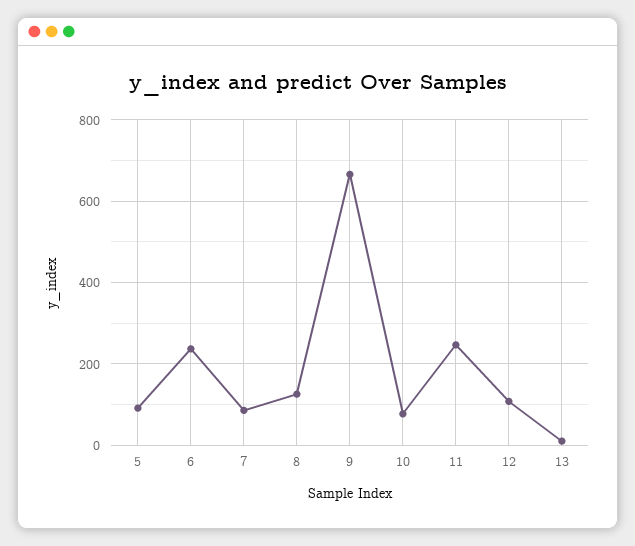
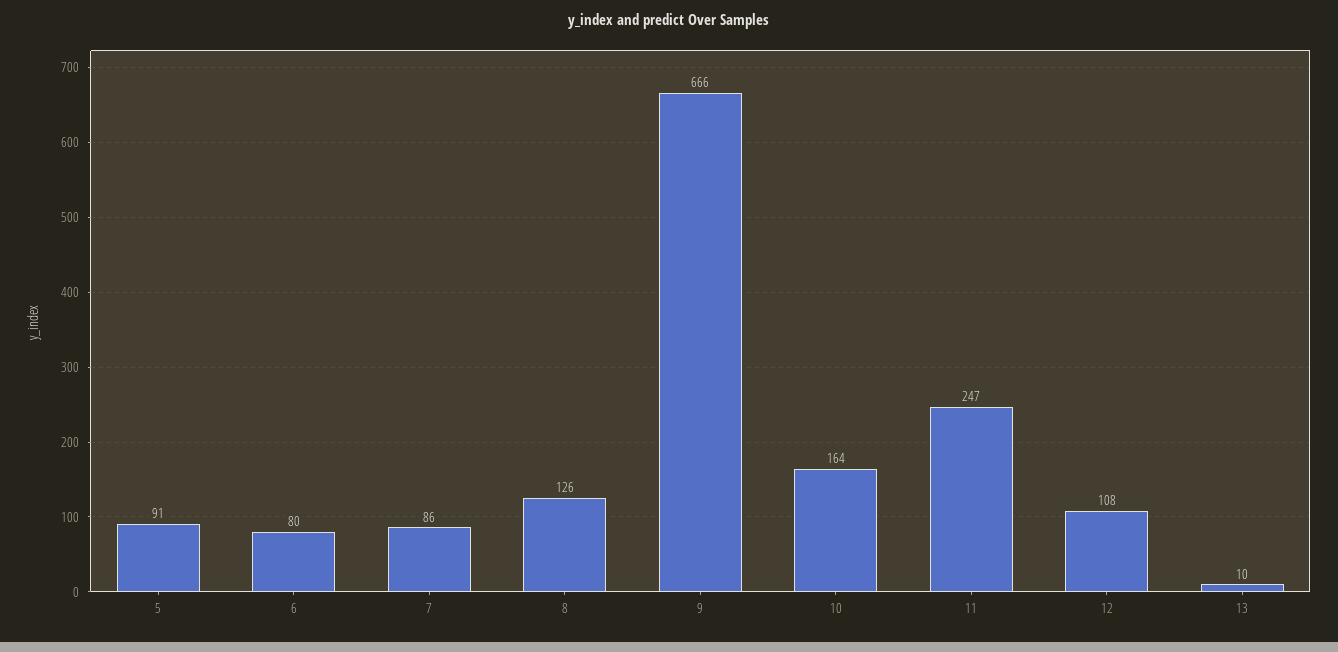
6: 240 -> 80
10: 80 -> 164

